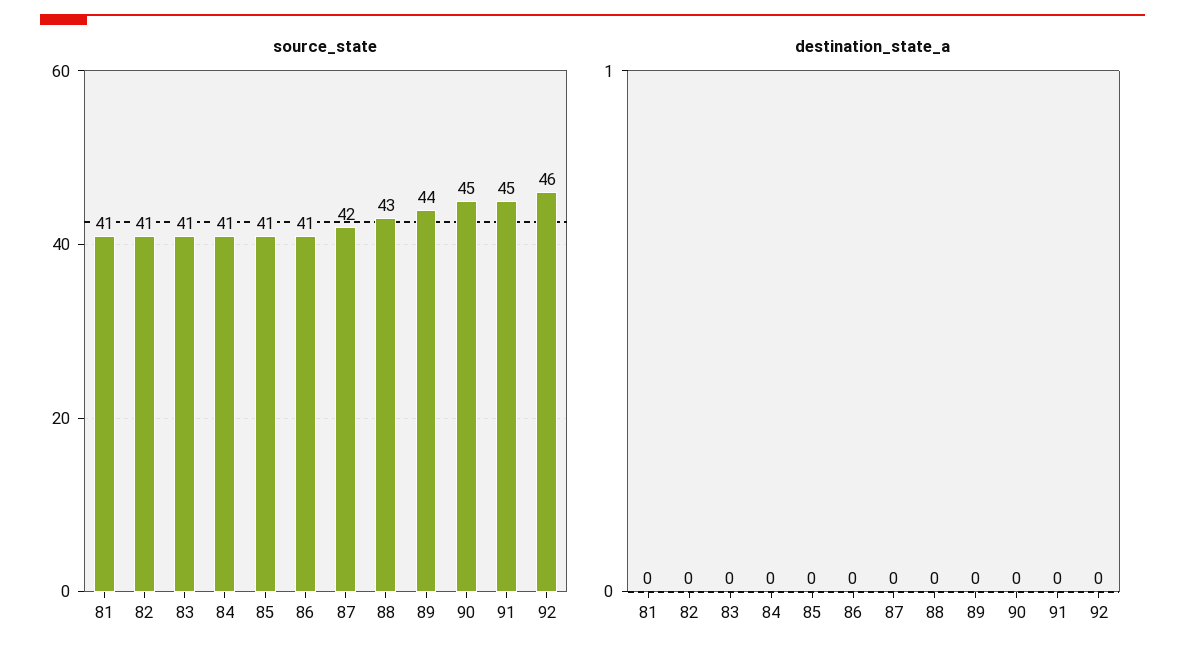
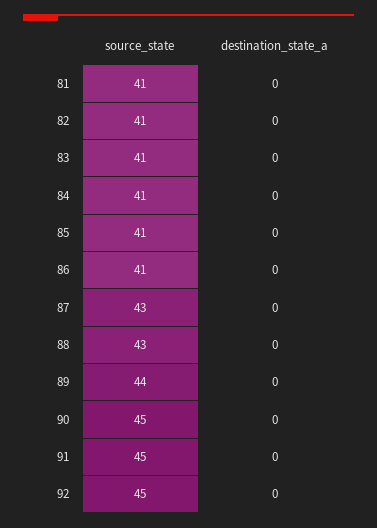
source_state, 87: 42 -> 43
source_state, 92: 46 -> 45

